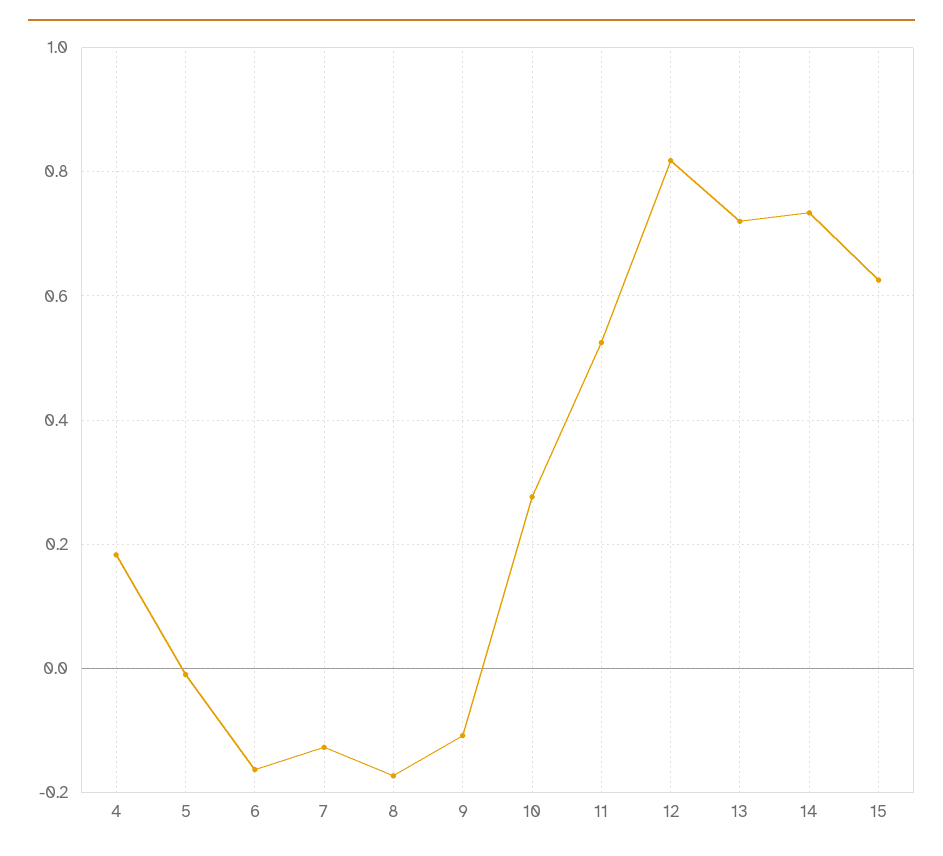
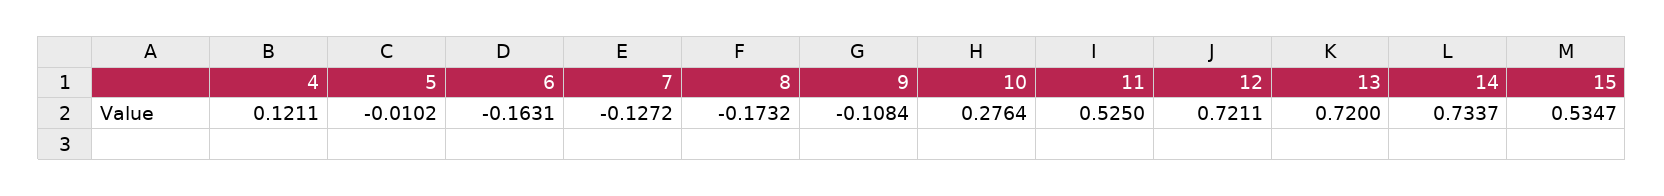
4: 0.18 -> 0.1211
12: 0.82 -> 0.7211
15: 0.62 -> 0.5347

